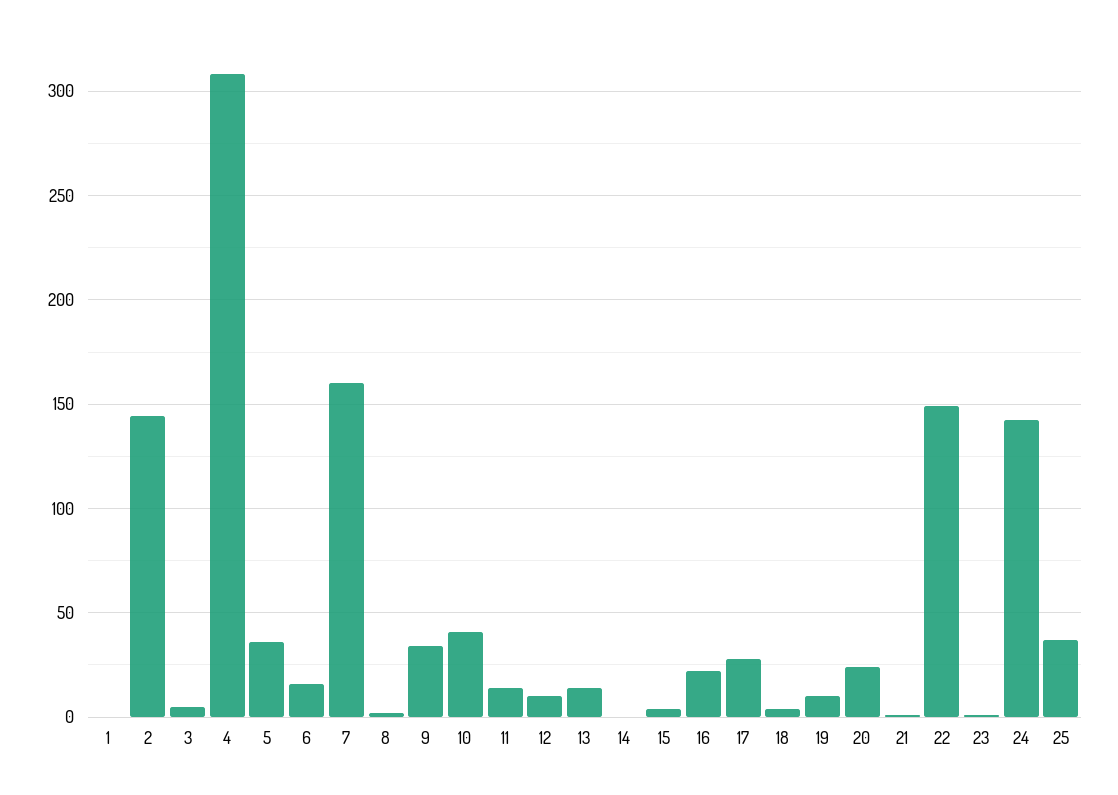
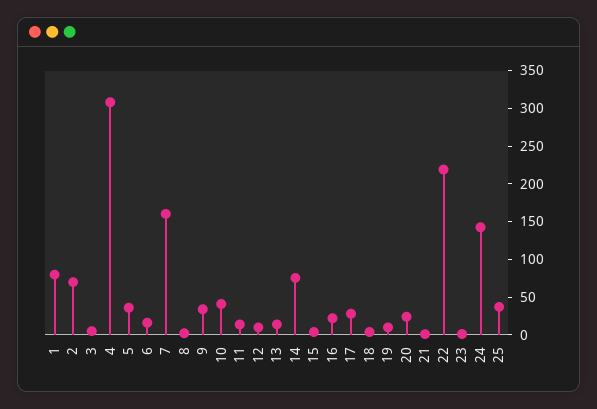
1: 0 -> 75
2: 145 -> 75
14: 0 -> 75
22: 150 -> 225

